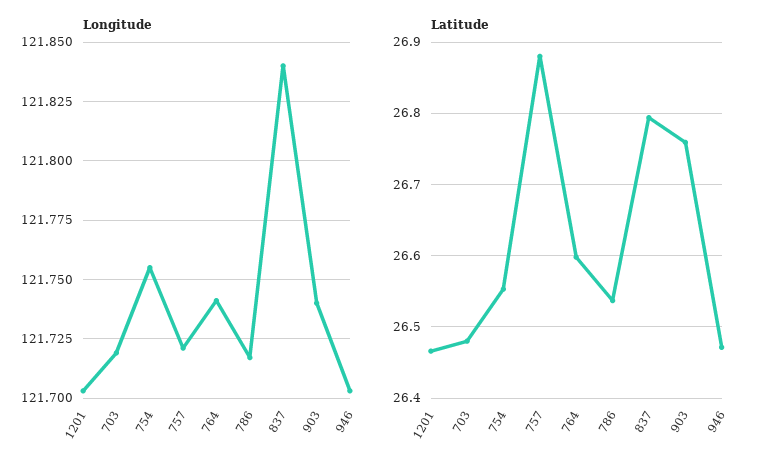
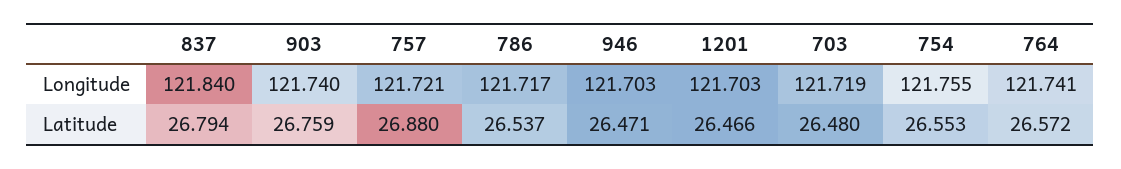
Latitude, 764: 26.6 -> 26.572

